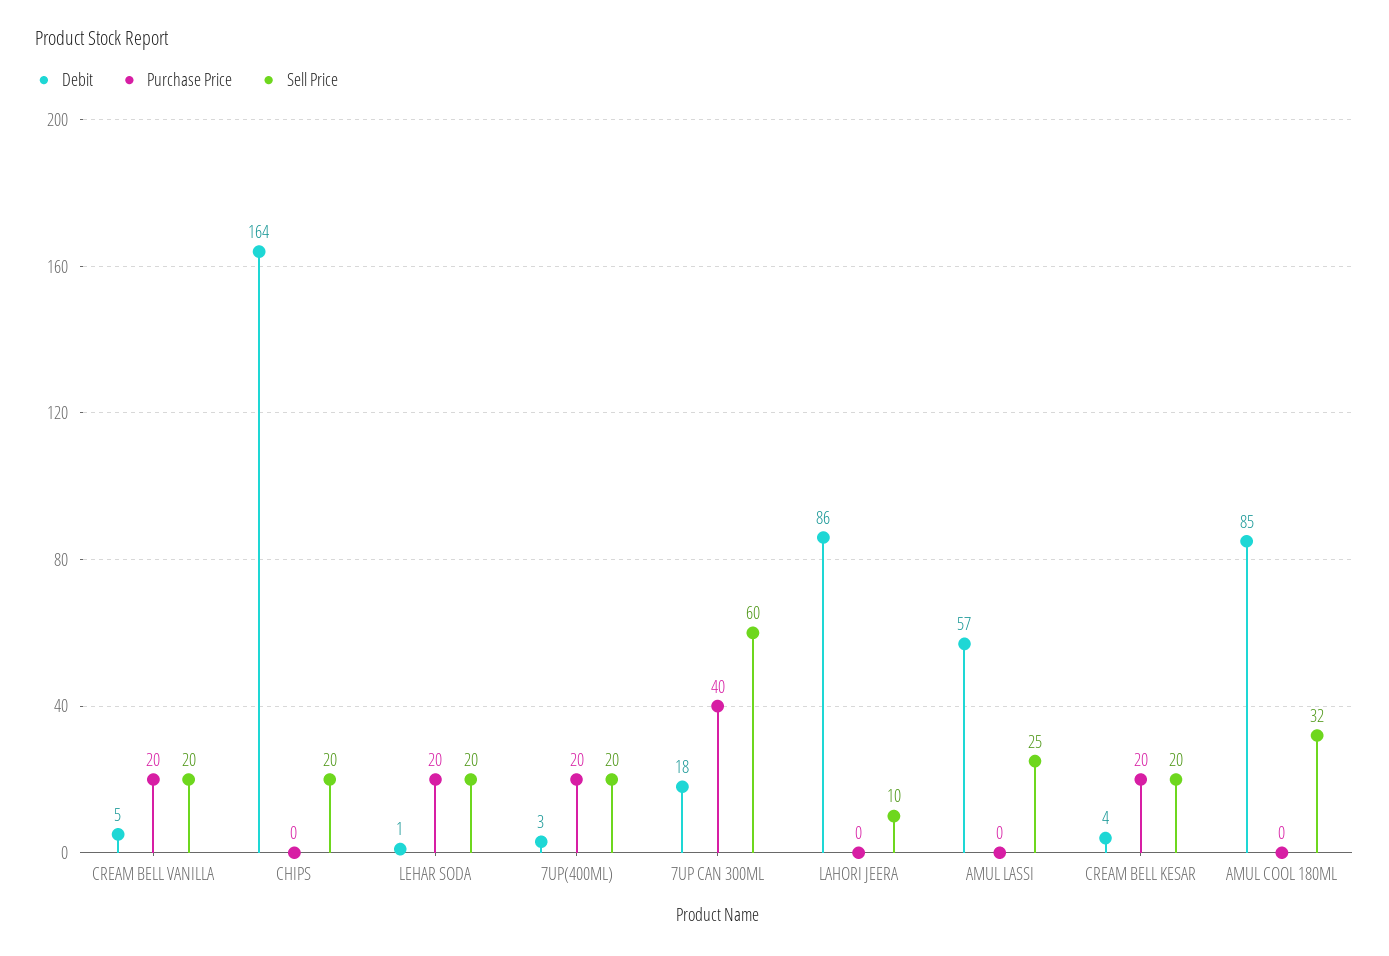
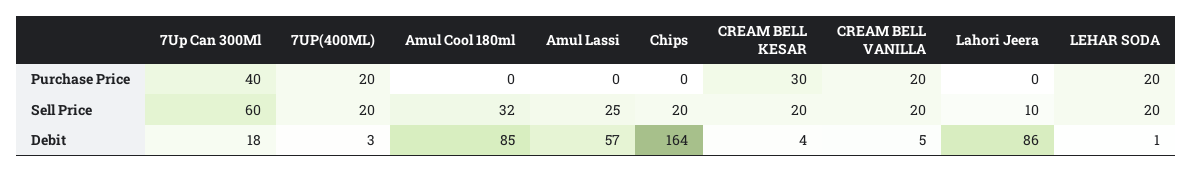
Purchase Price, CREAM BELL KESAR: 20 -> 30

